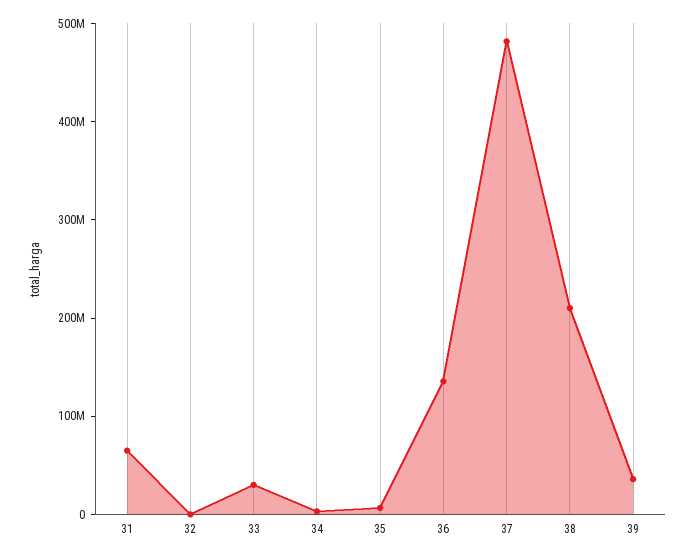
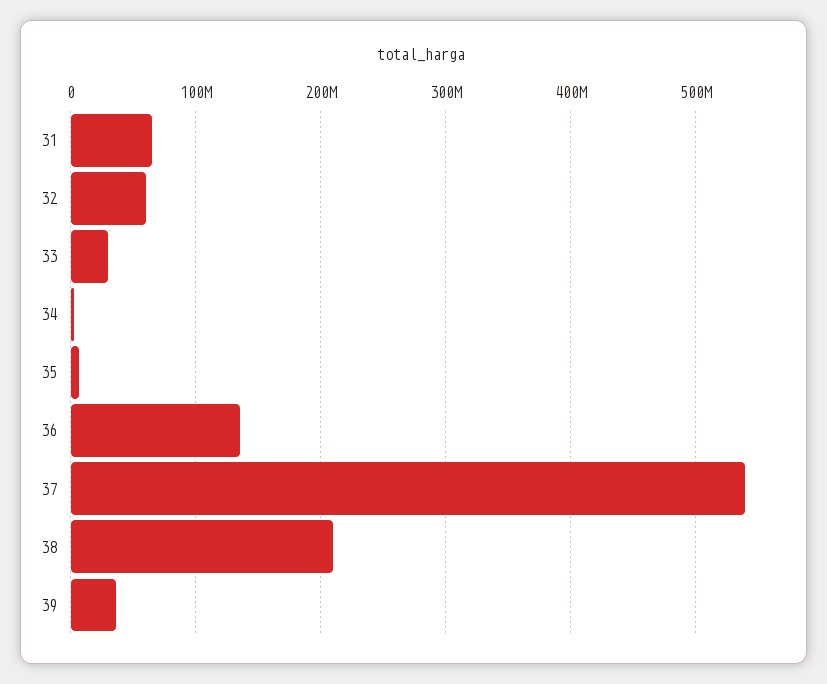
32: 0 -> 60000000
37: 480000000 -> 540000000

